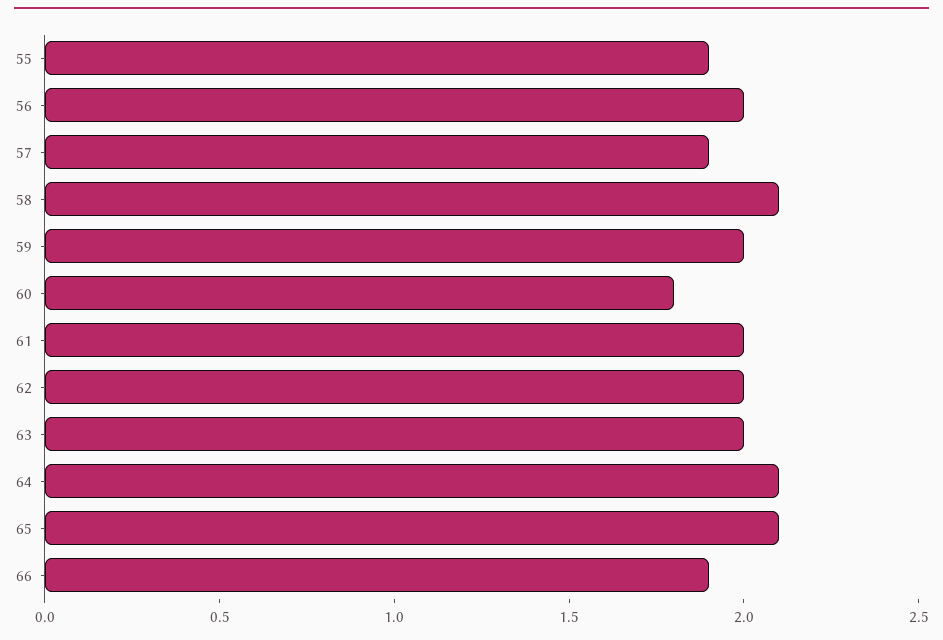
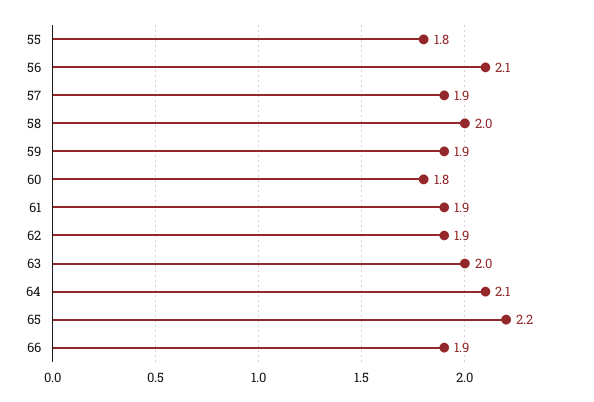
55: 1.9 -> 1.8
56: 2 -> 2.1
58: 2.1 -> 2
59: 2 -> 1.9
61: 2 -> 1.9
62: 2 -> 1.9
65: 2.1 -> 2.2

